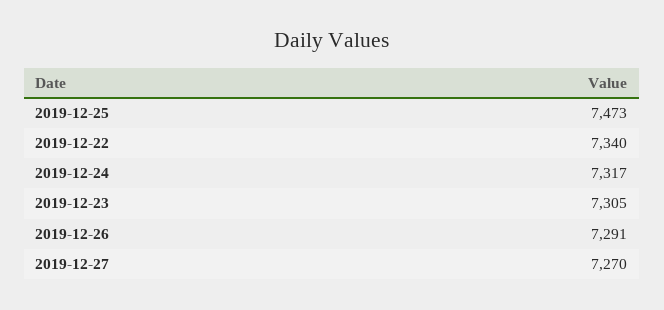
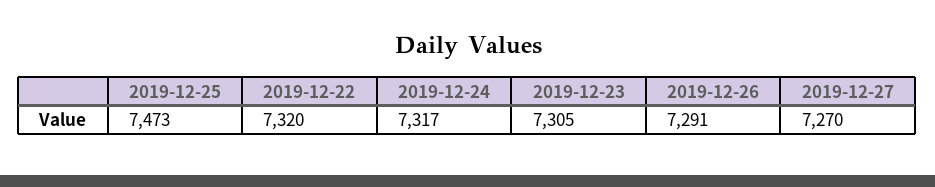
2019-12-22: 7340 -> 7320

